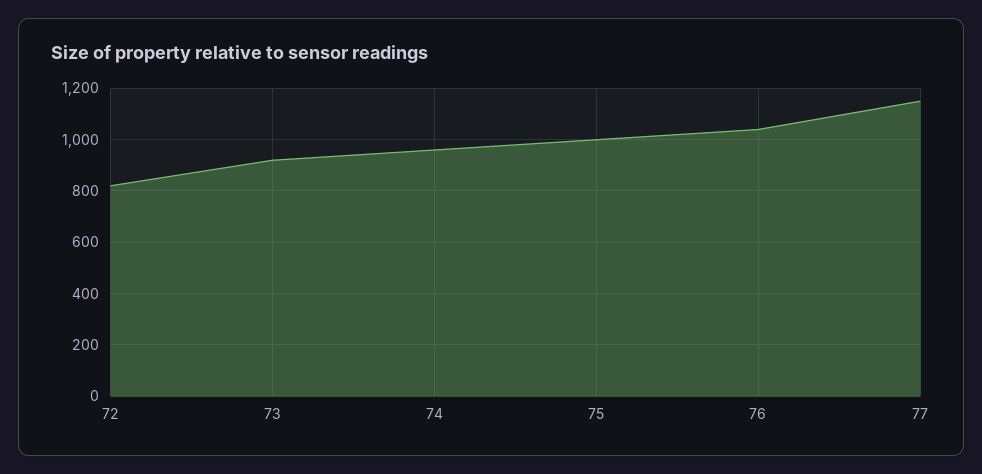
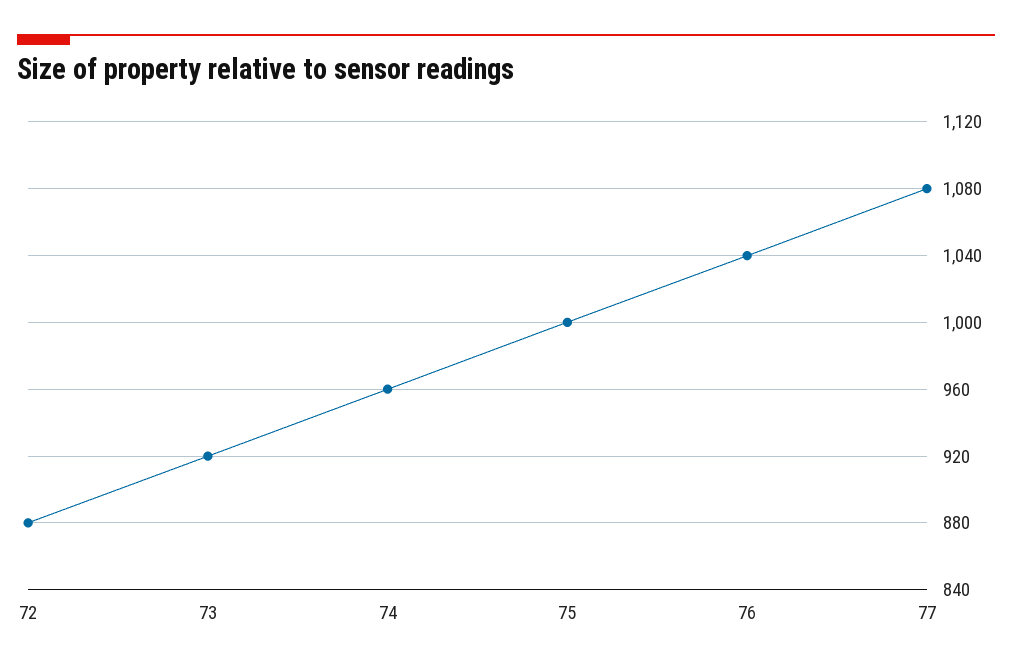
72: 825 -> 880
77: 1150 -> 1080

